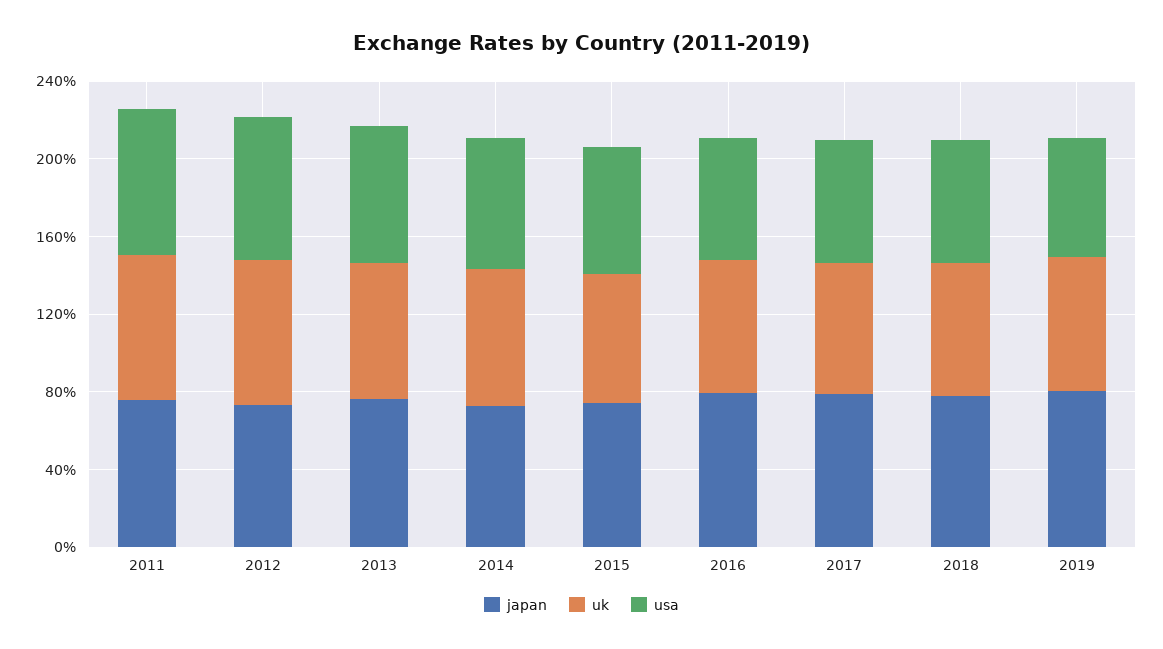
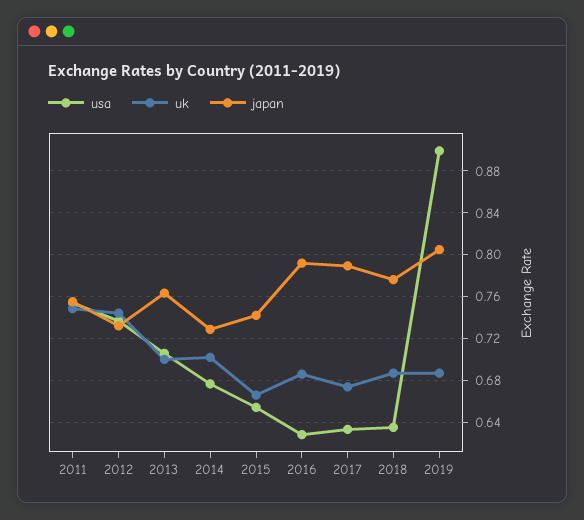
usa, 2019: 0.6 -> 0.9

